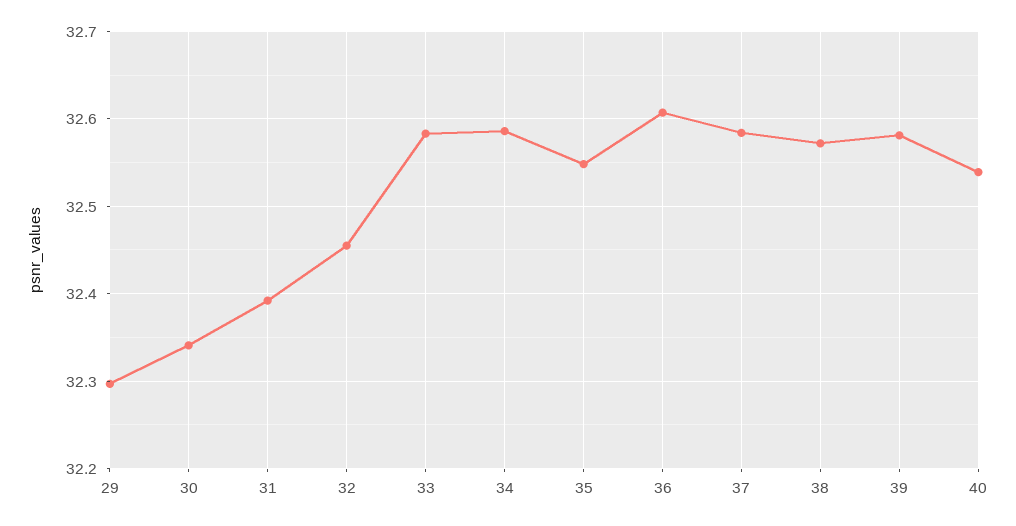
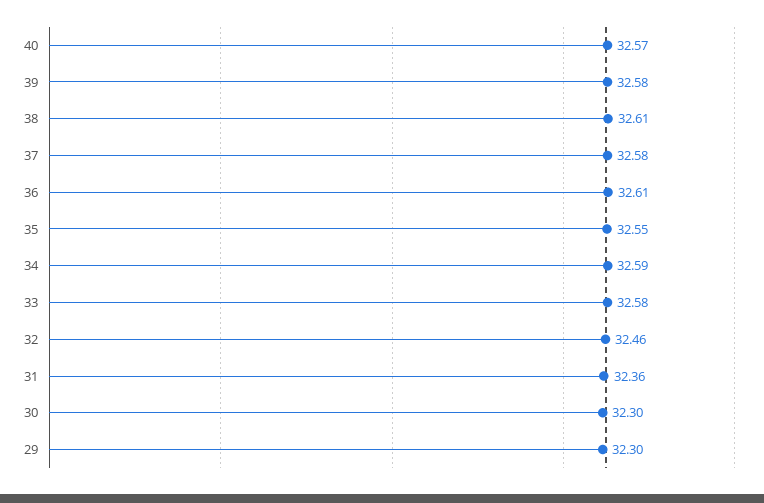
30: 32.34 -> 32.3
31: 32.39 -> 32.36
38: 32.57 -> 32.61
40: 32.54 -> 32.57

